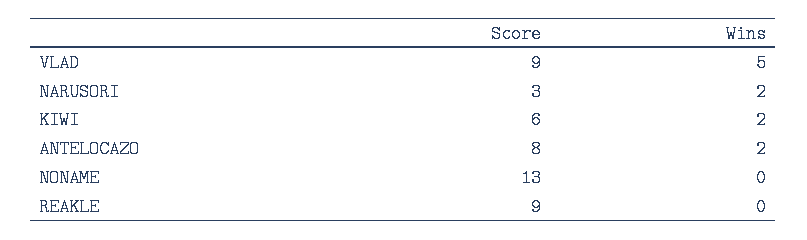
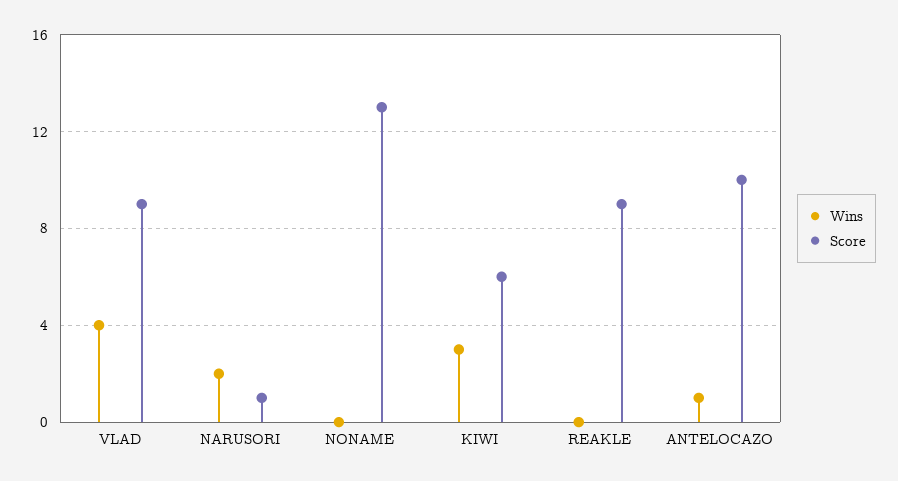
Wins, VLAD: 5 -> 4
Score, NARUSORI: 3 -> 1
Wins, KIWI: 2 -> 3
Score, ANTELOCAZO: 8 -> 10
Wins, ANTELOCAZO: 2 -> 1

